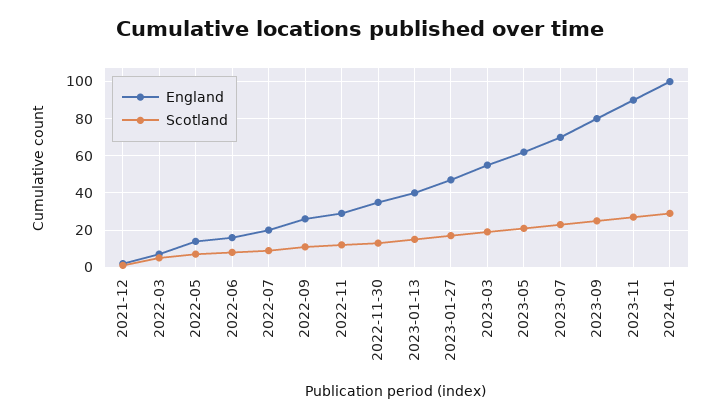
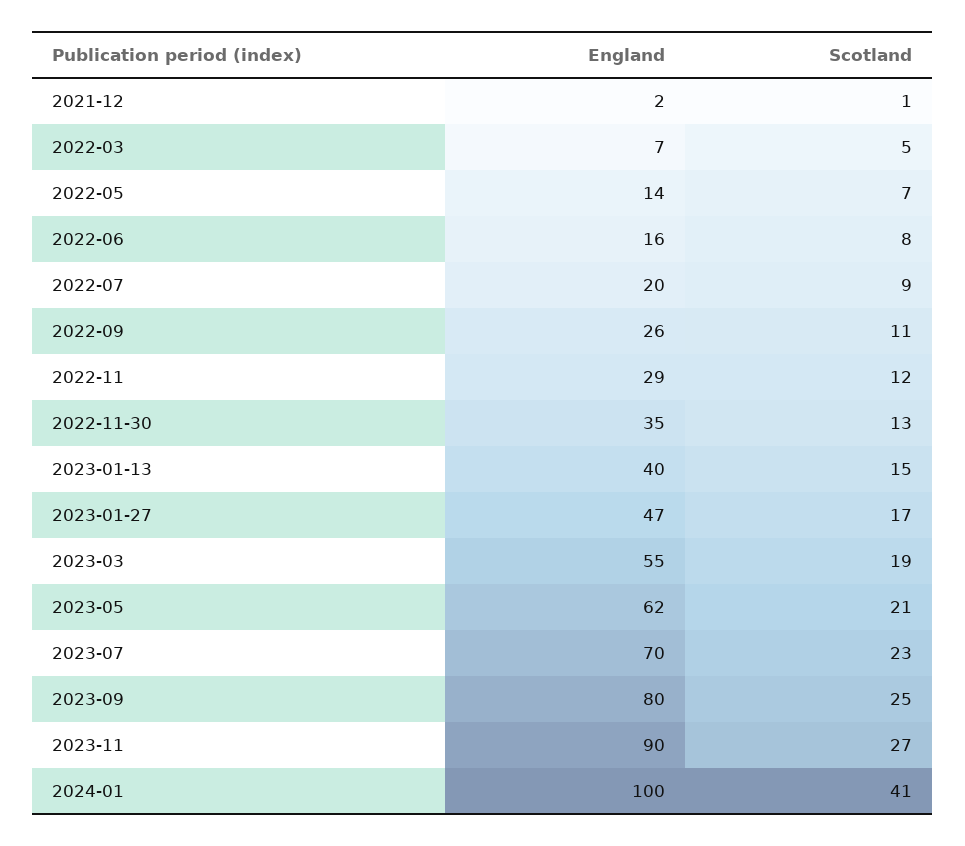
Scotland, 2024-01: 30 -> 41

